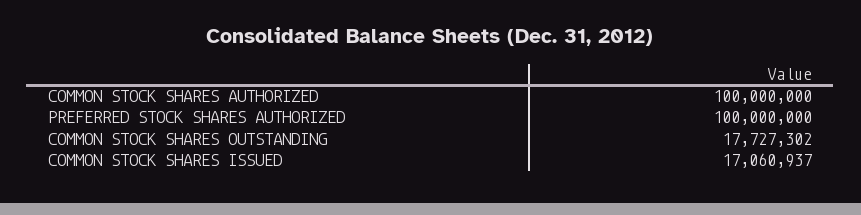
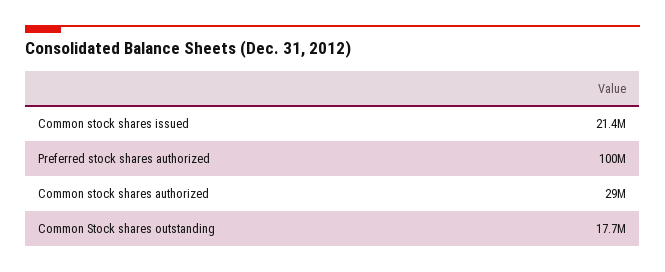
COMMON STOCK SHARES AUTHORIZED: 100000000 -> 29000000
COMMON STOCK SHARES ISSUED: 17060937 -> 21400000

